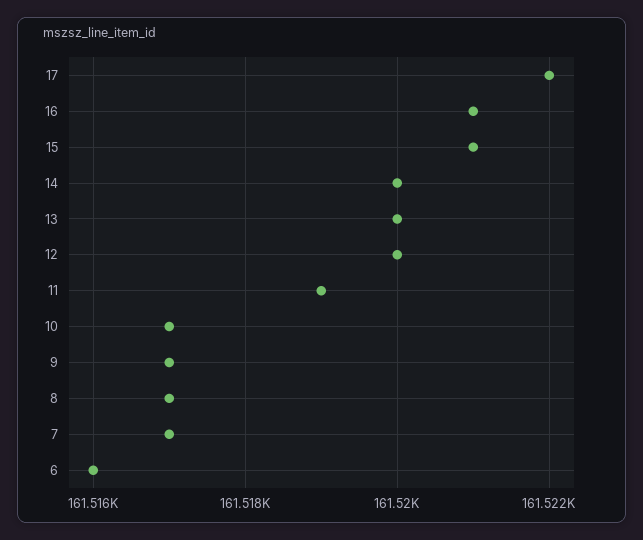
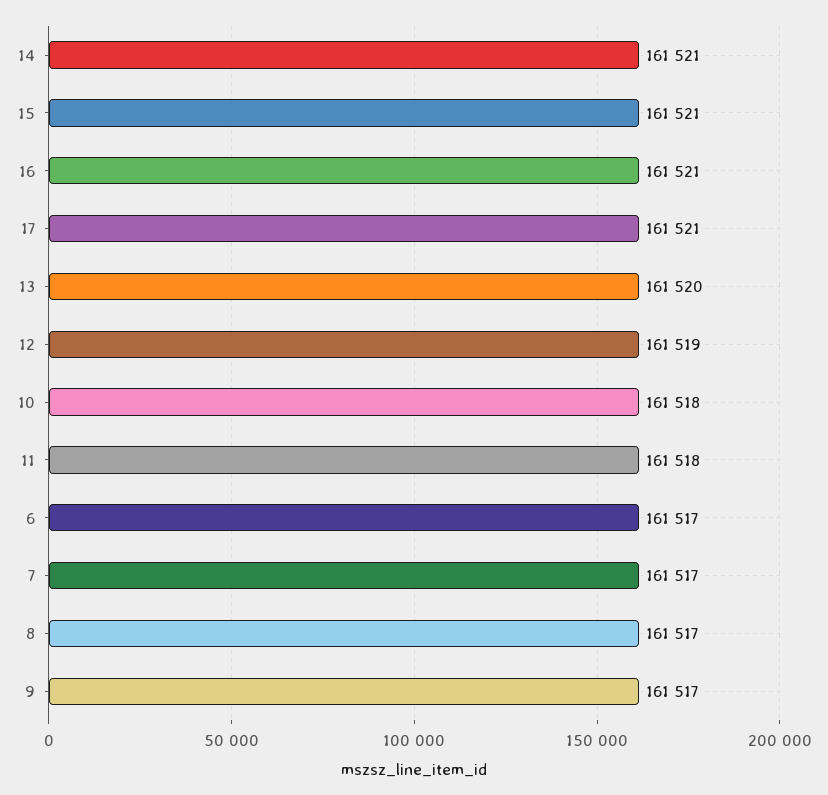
17: 161522 -> 161521
14: 161520 -> 161521
12: 161520 -> 161519
11: 161519 -> 161518
10: 161517 -> 161518
6: 161516 -> 161517

